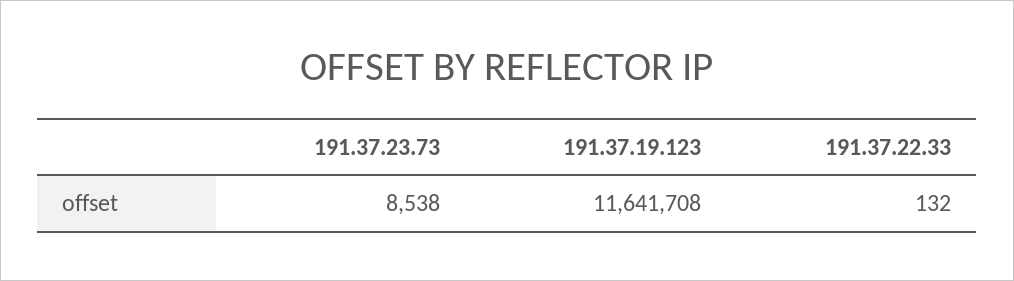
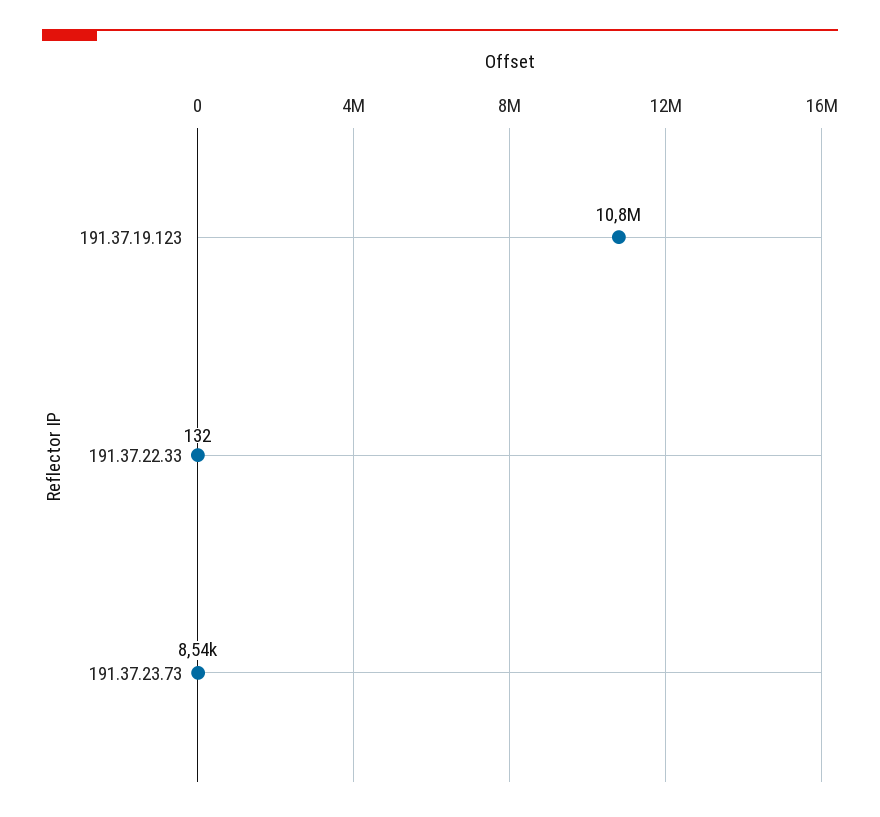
191.37.19.123: 11641708 -> 10800000

